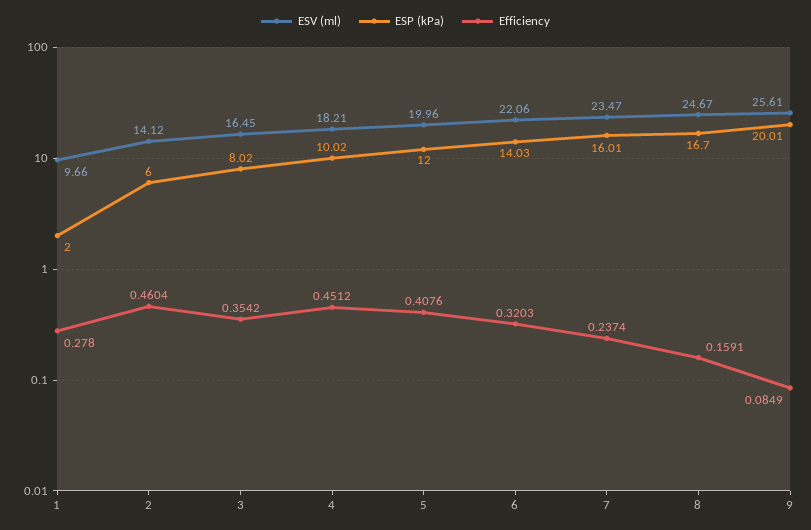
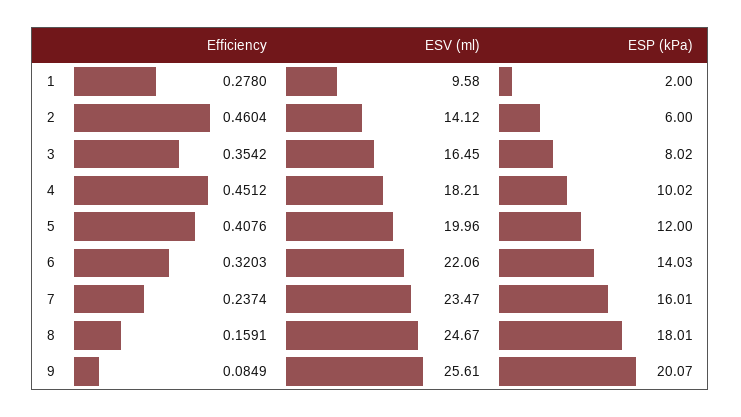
ESV (ml), 1: 9.66 -> 9.58
ESP (kPa), 8: 16.7 -> 18.01
ESP (kPa), 9: 20.01 -> 20.07

